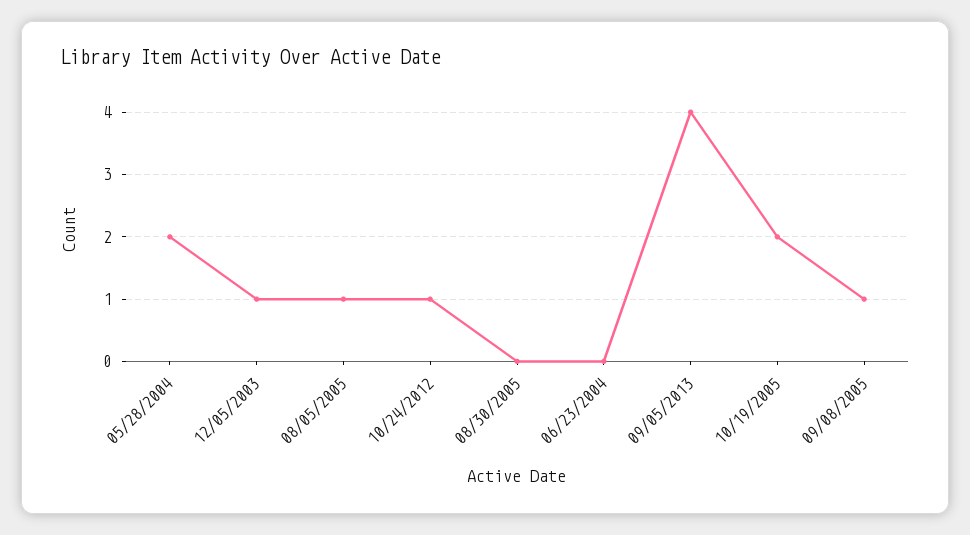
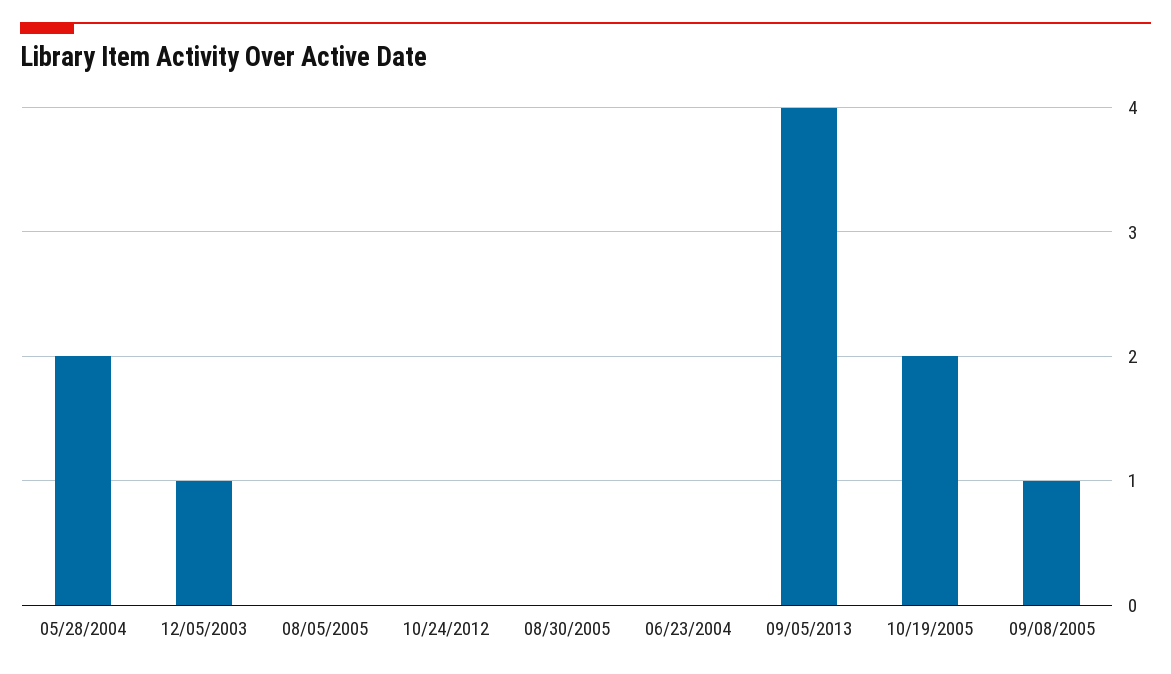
08/05/2005: 1 -> 0
10/24/2012: 1 -> 0

